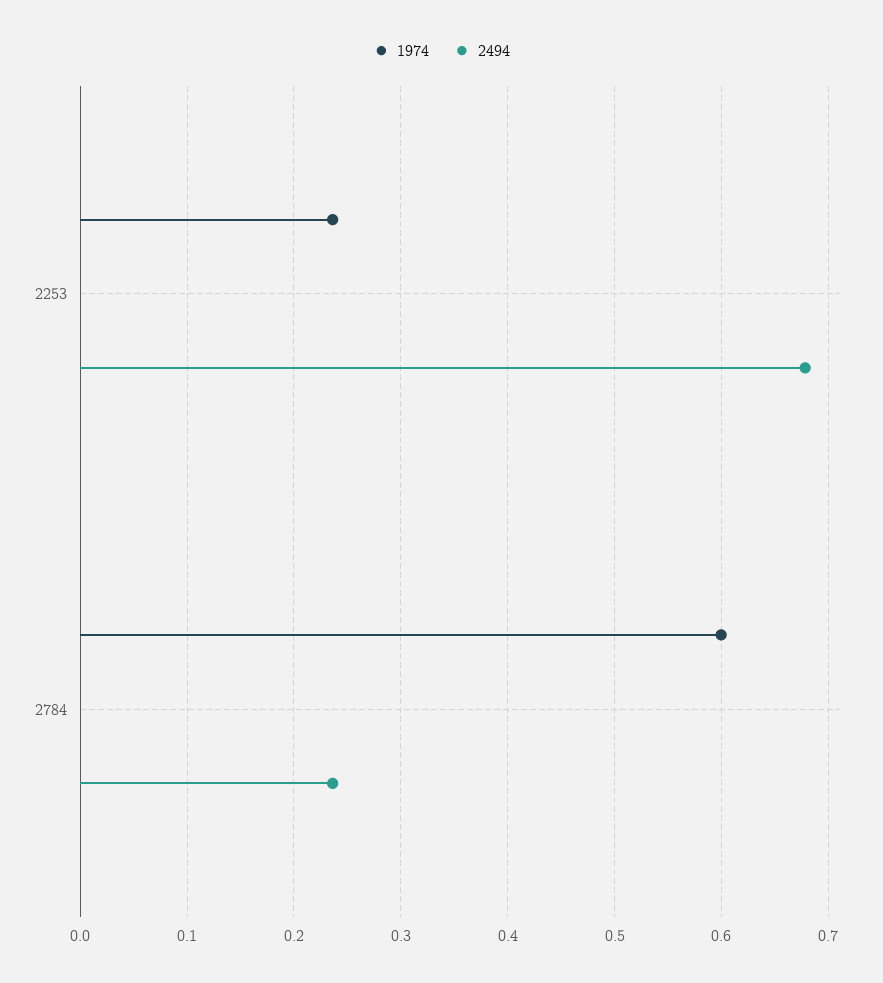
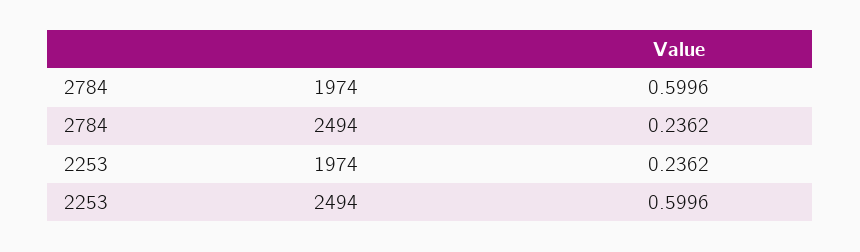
2494, 2253: 0.68 -> 0.5996

